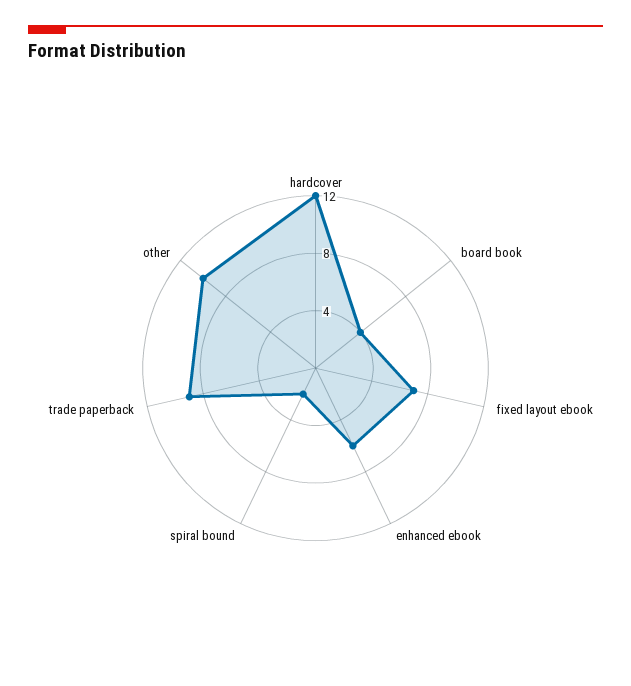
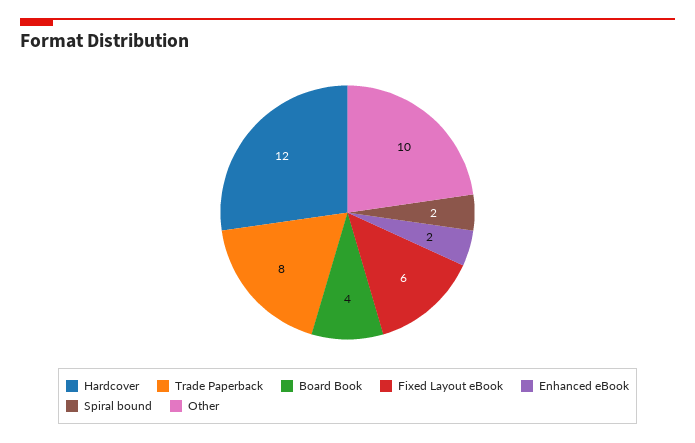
fixed layout ebook: 7 -> 6
enhanced ebook: 6 -> 2
trade paperback: 9 -> 8

